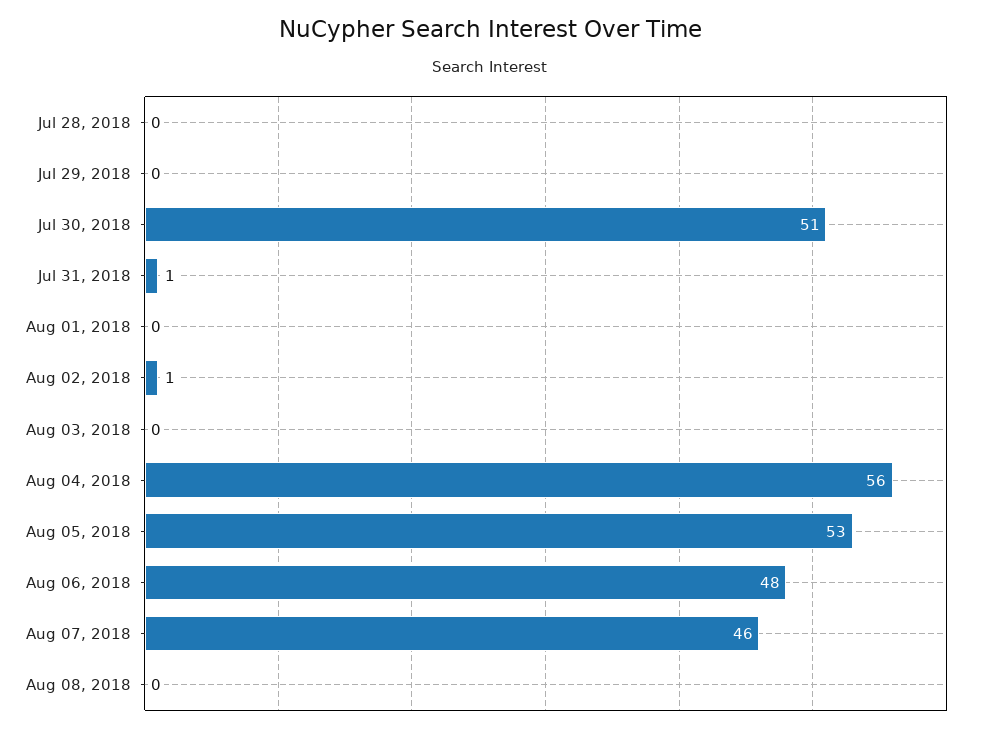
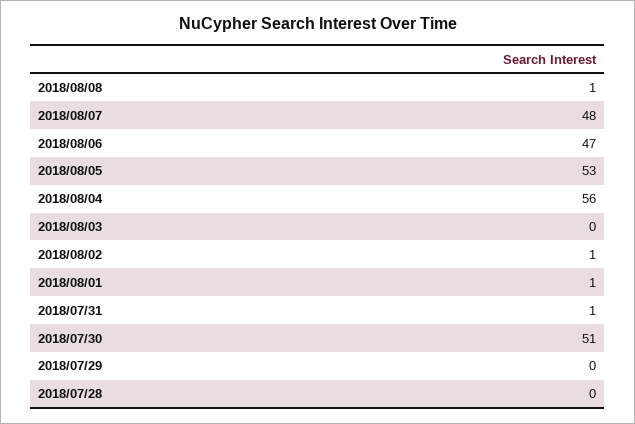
Aug 01, 2018: 0 -> 1
Aug 06, 2018: 48 -> 47
Aug 07, 2018: 46 -> 48
Aug 08, 2018: 0 -> 1

